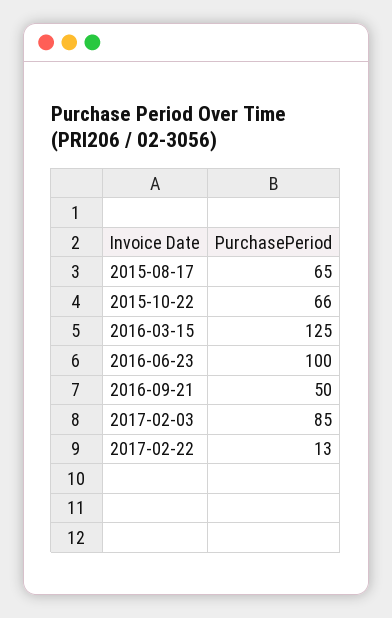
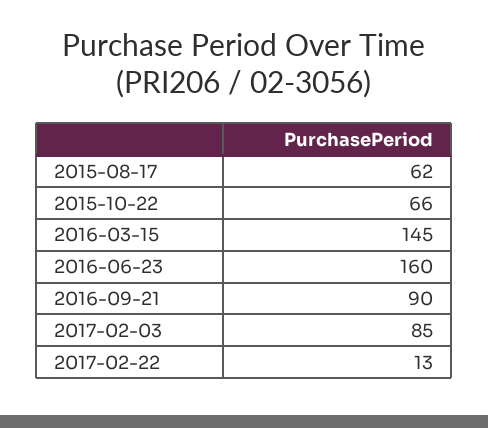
2015-08-17: 65 -> 62
2016-03-15: 125 -> 145
2016-06-23: 100 -> 160
2016-09-21: 50 -> 90

